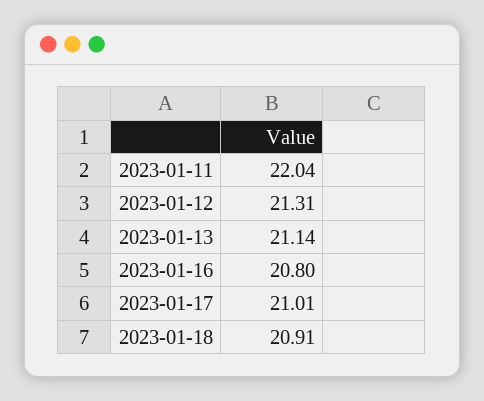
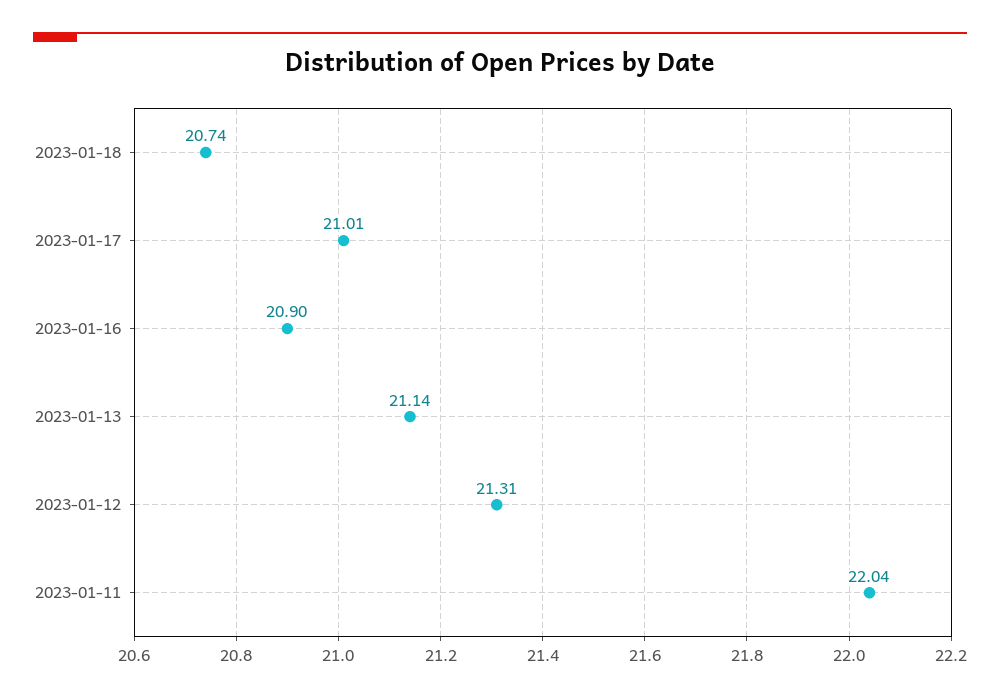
2023-01-16: 20.8 -> 20.9
2023-01-18: 20.91 -> 20.74

